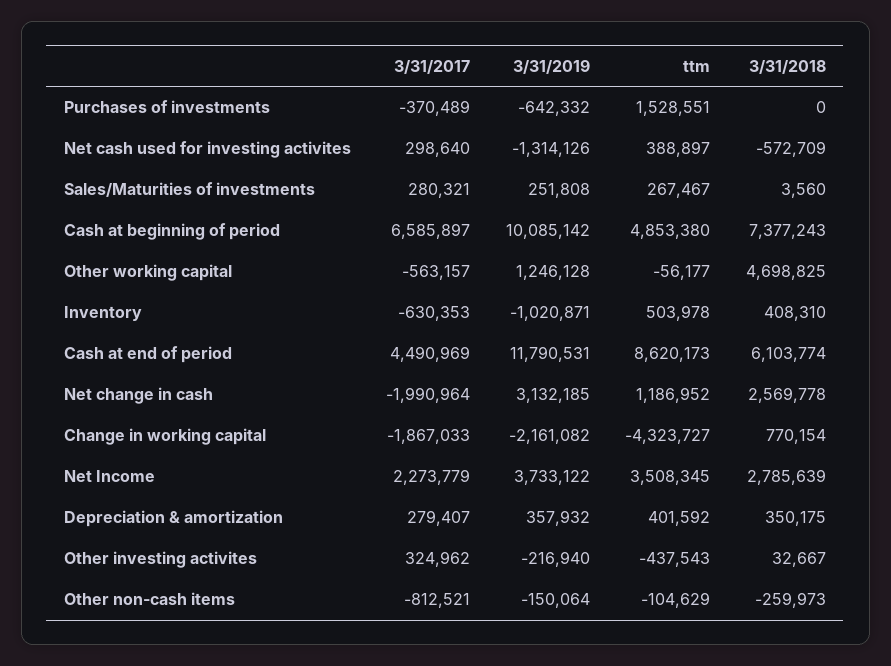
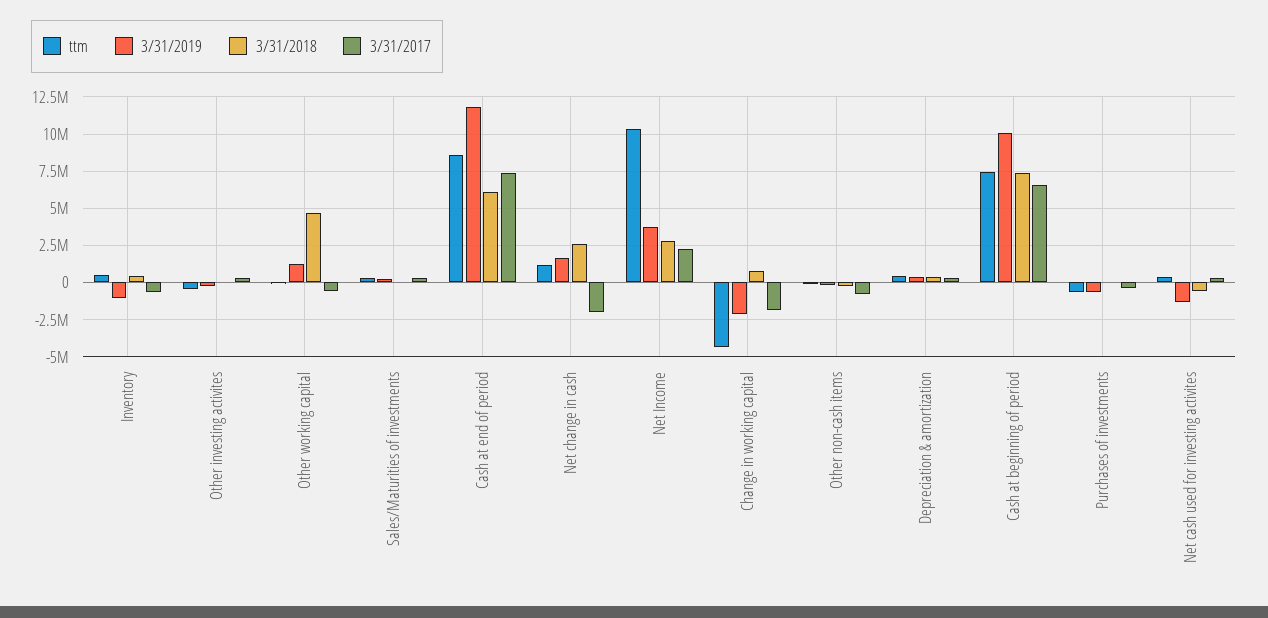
ttm, Purchases of investments: 1528551 -> -500000
ttm, Cash at beginning of period: 4853380 -> 7500000
3/31/2017, Cash at end of period: 4490969 -> 7500000
3/31/2019, Net change in cash: 3132185 -> 1500000
ttm, Net Income: 3508345 -> 10500000

